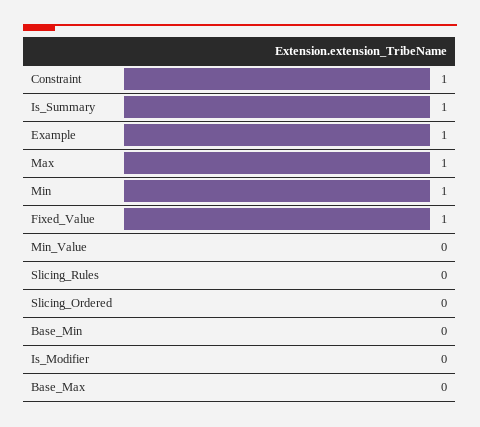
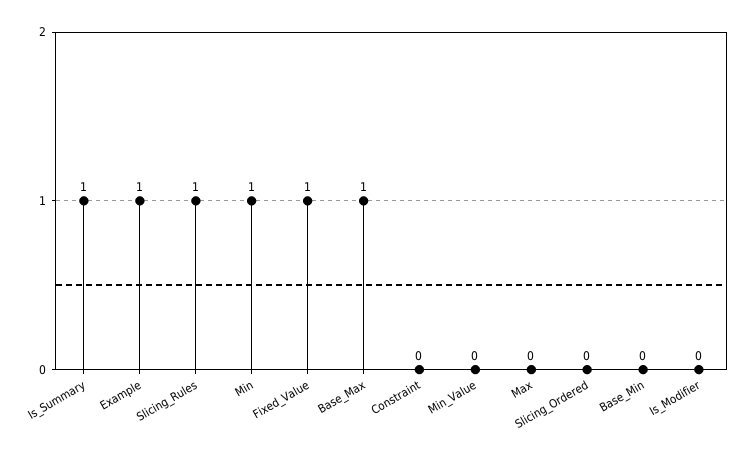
Constraint: 1 -> 0
Max: 1 -> 0
Slicing_Rules: 0 -> 1
Base_Max: 0 -> 1

